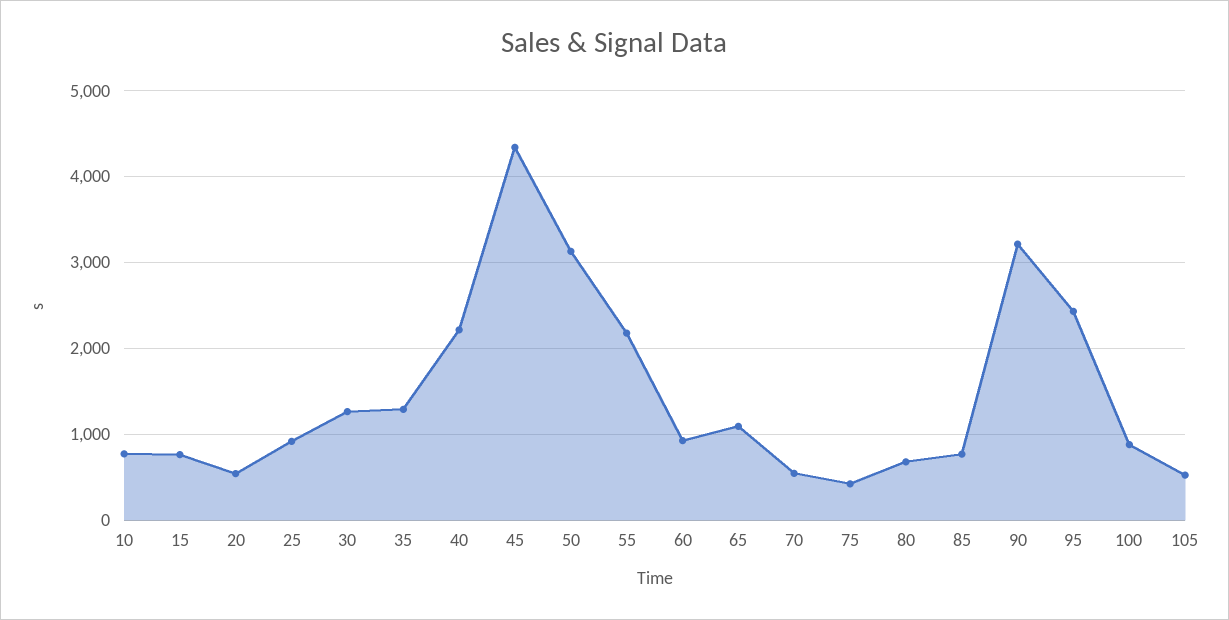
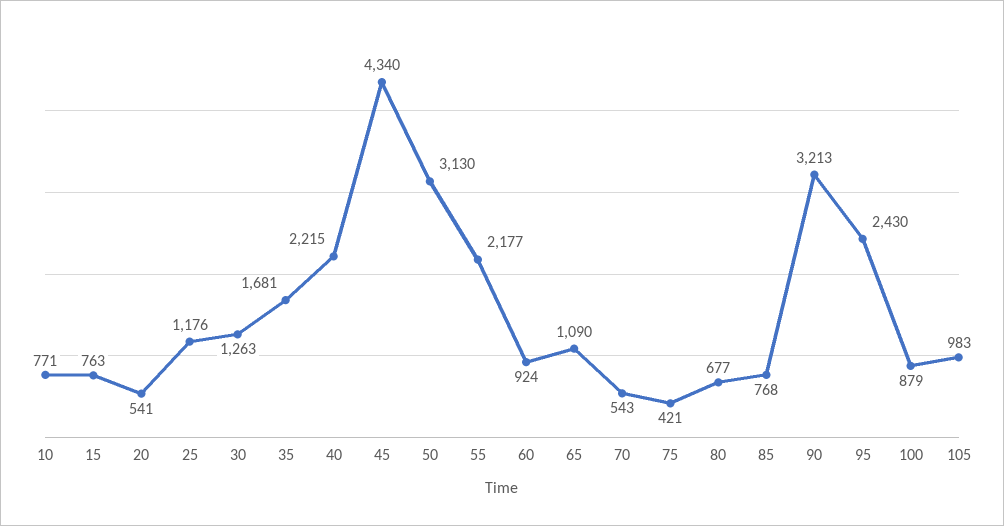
25: 900 -> 1176
35: 1300 -> 1681
105: 500 -> 983

